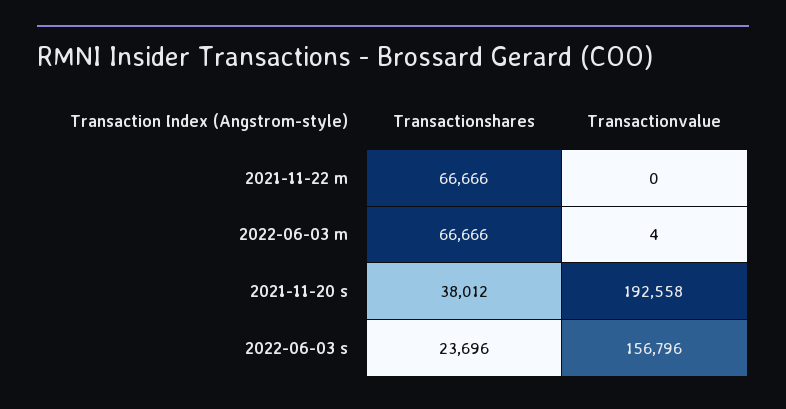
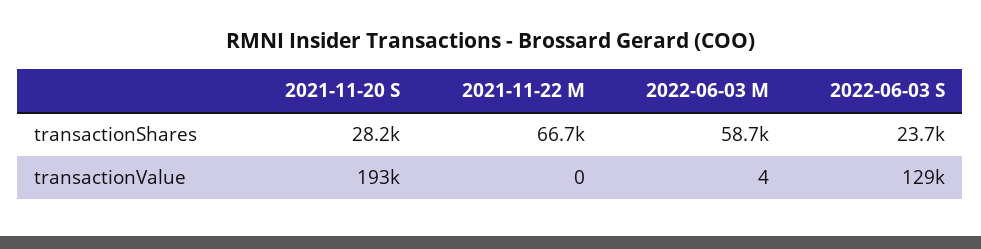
Transactionshares, 2022-06-03 m: 66666 -> 58700
Transactionshares, 2021-11-20 s: 38012 -> 28200
Transactionvalue, 2022-06-03 s: 156796 -> 129000

